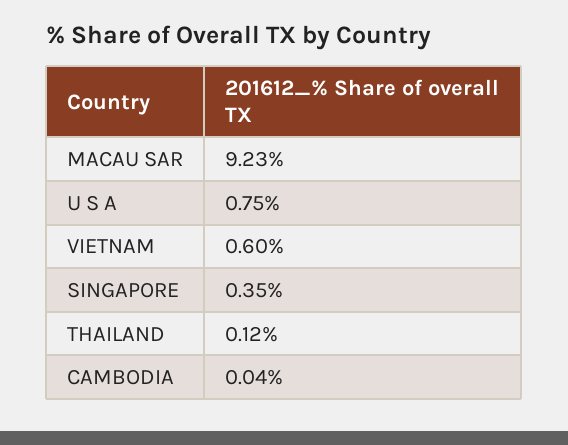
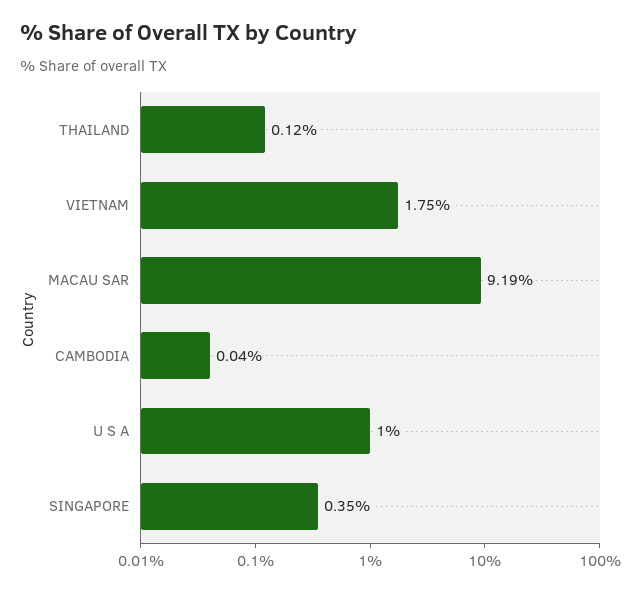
MACAU SAR: 9.23 -> 9.19
U S A: 0.75 -> 1
VIETNAM: 0.6 -> 1.75

